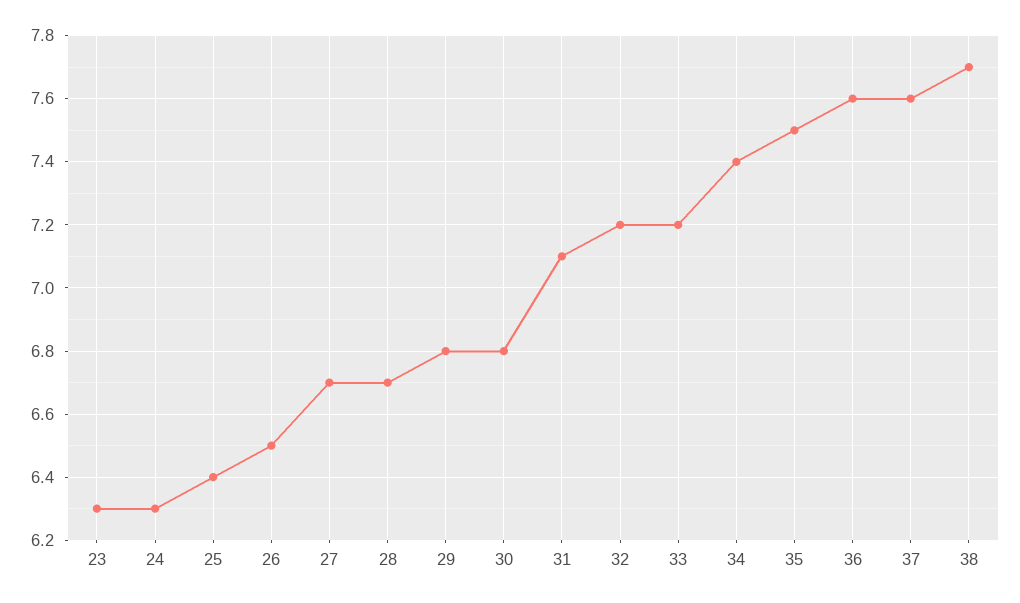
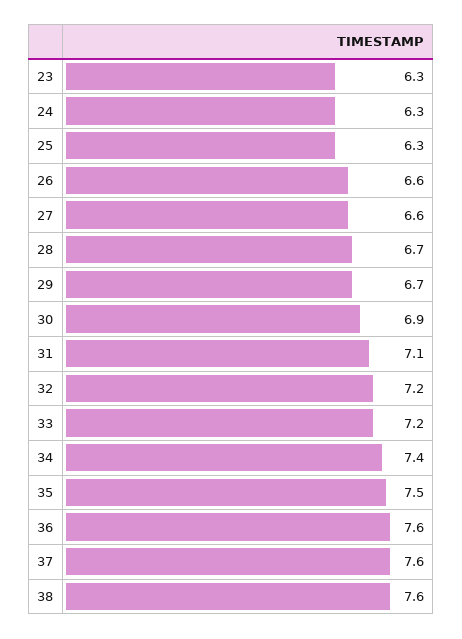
25: 6.4 -> 6.3
26: 6.5 -> 6.6
27: 6.7 -> 6.6
29: 6.8 -> 6.7
30: 6.8 -> 6.9
38: 7.7 -> 7.6

